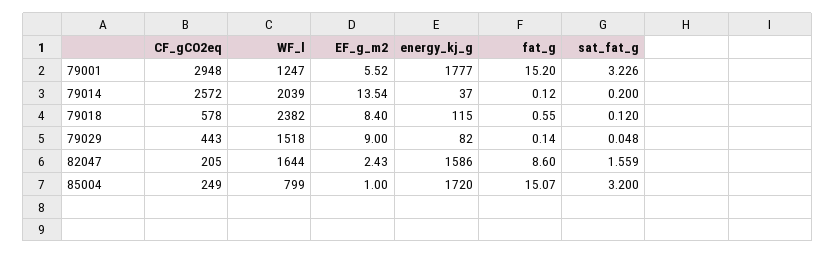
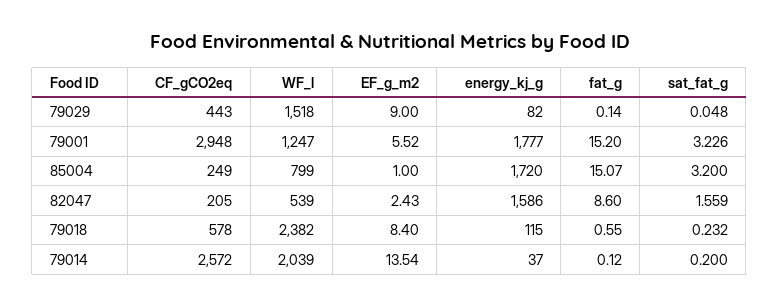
sat_fat_g, 79018: 0.12 -> 0.232
WF_l, 82047: 1644 -> 539

